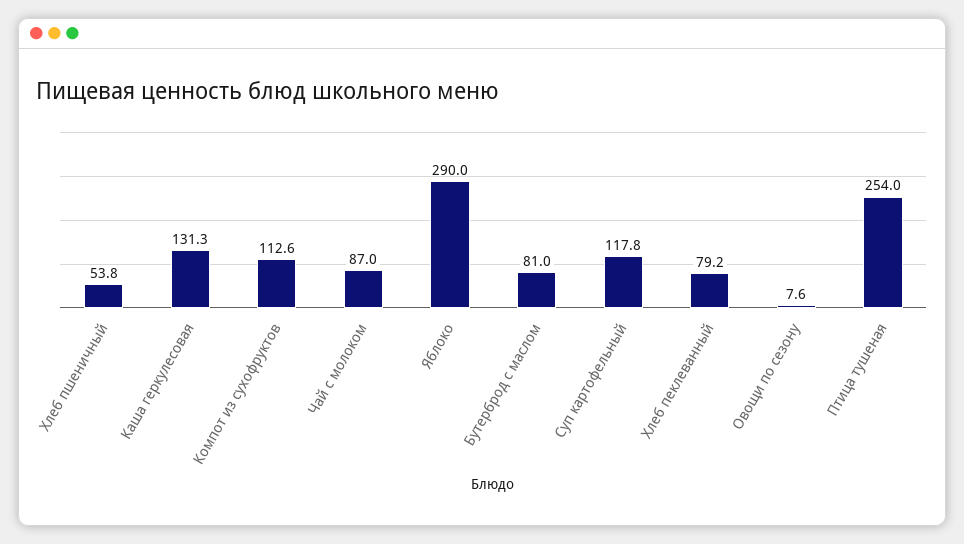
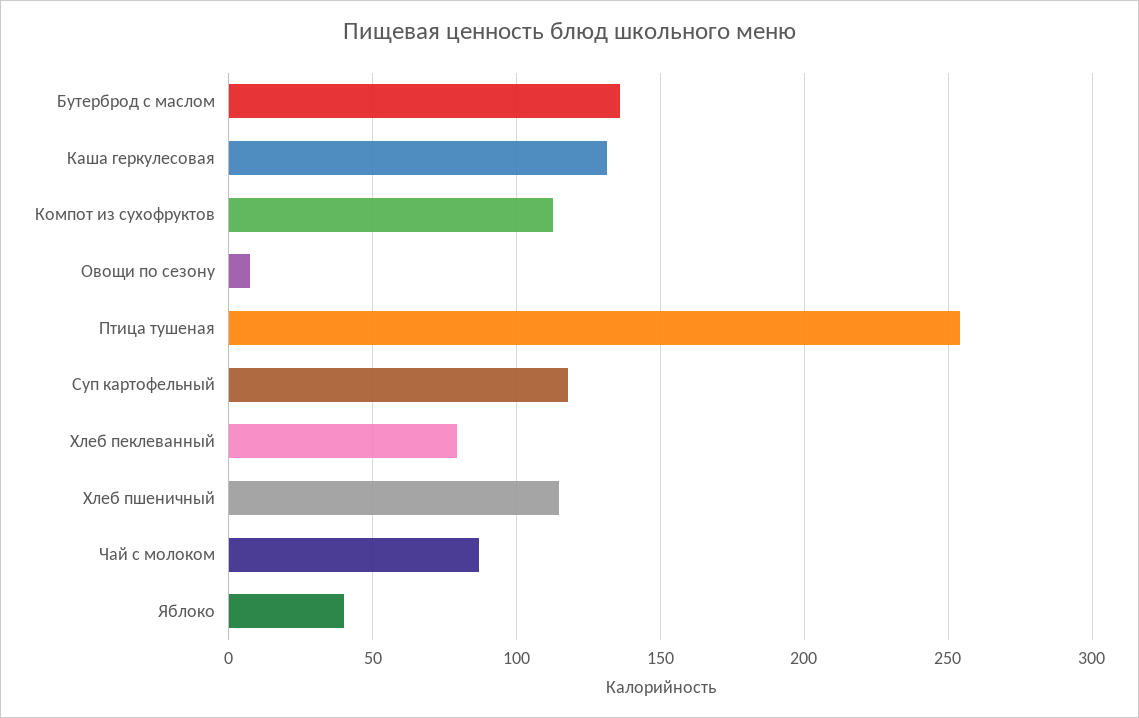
Хлеб пшеничный: 53.8 -> 115
Яблоко: 290 -> 40
Бутерброд с маслом: 81 -> 135

